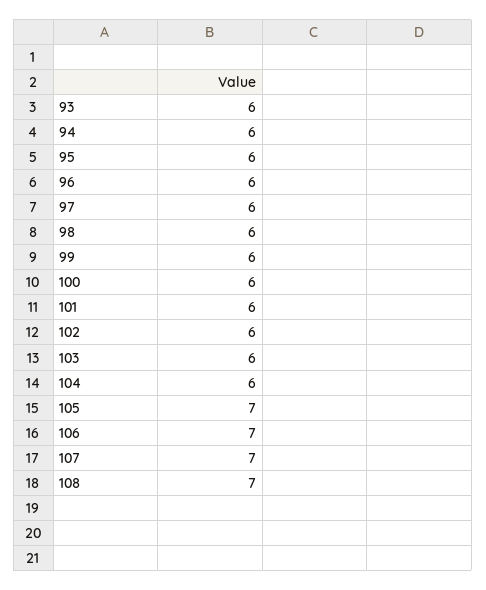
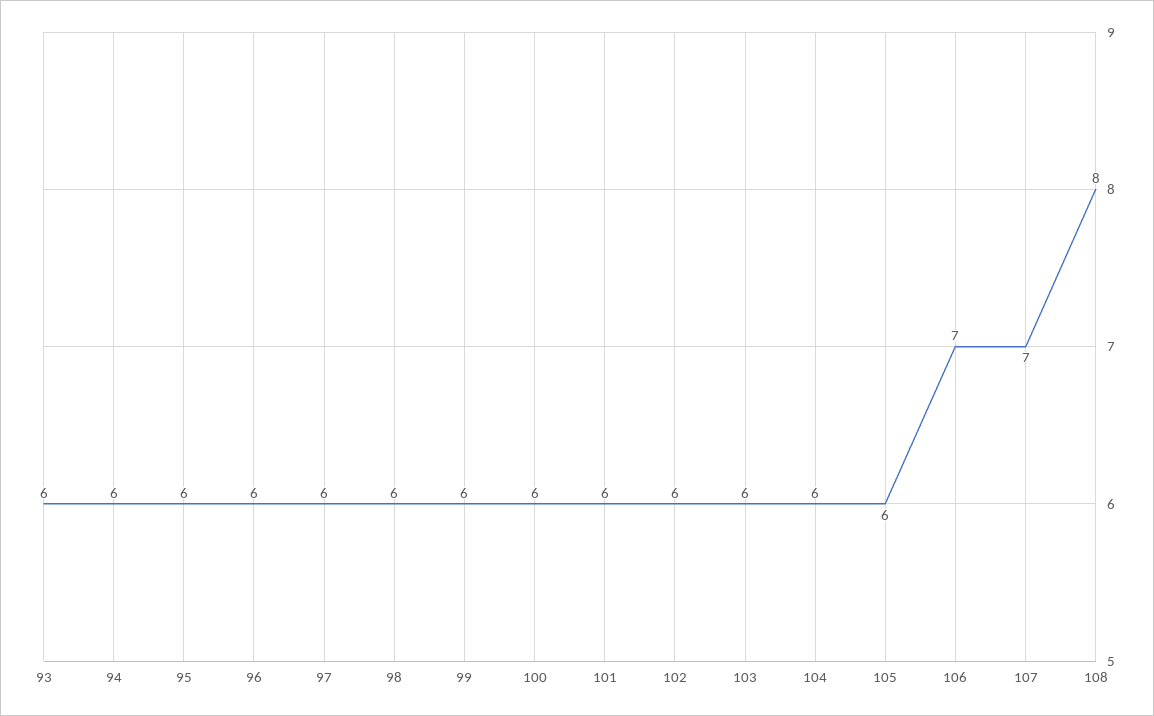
105: 7 -> 6
108: 7 -> 8

